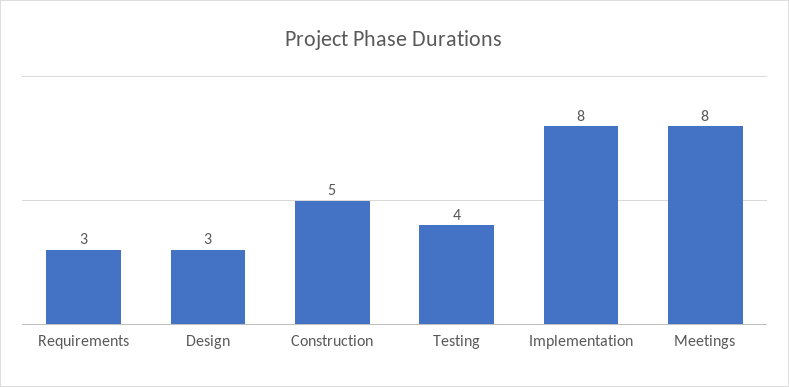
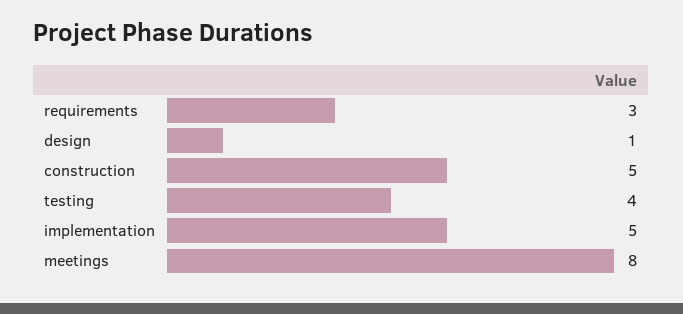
Design: 3 -> 1
Implementation: 8 -> 5

